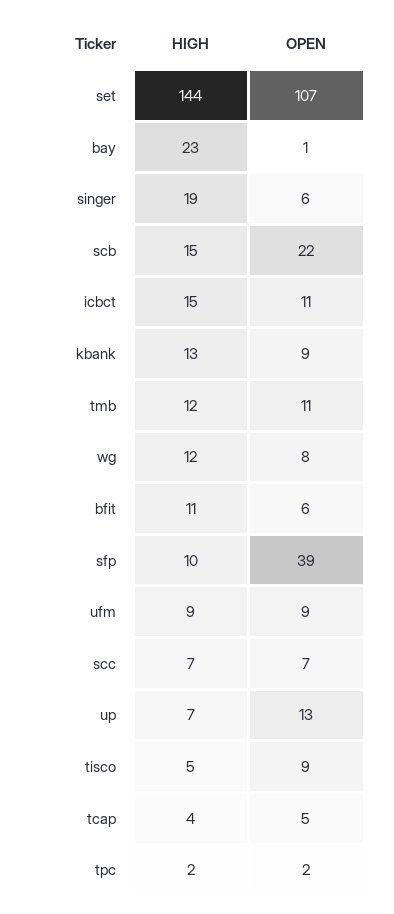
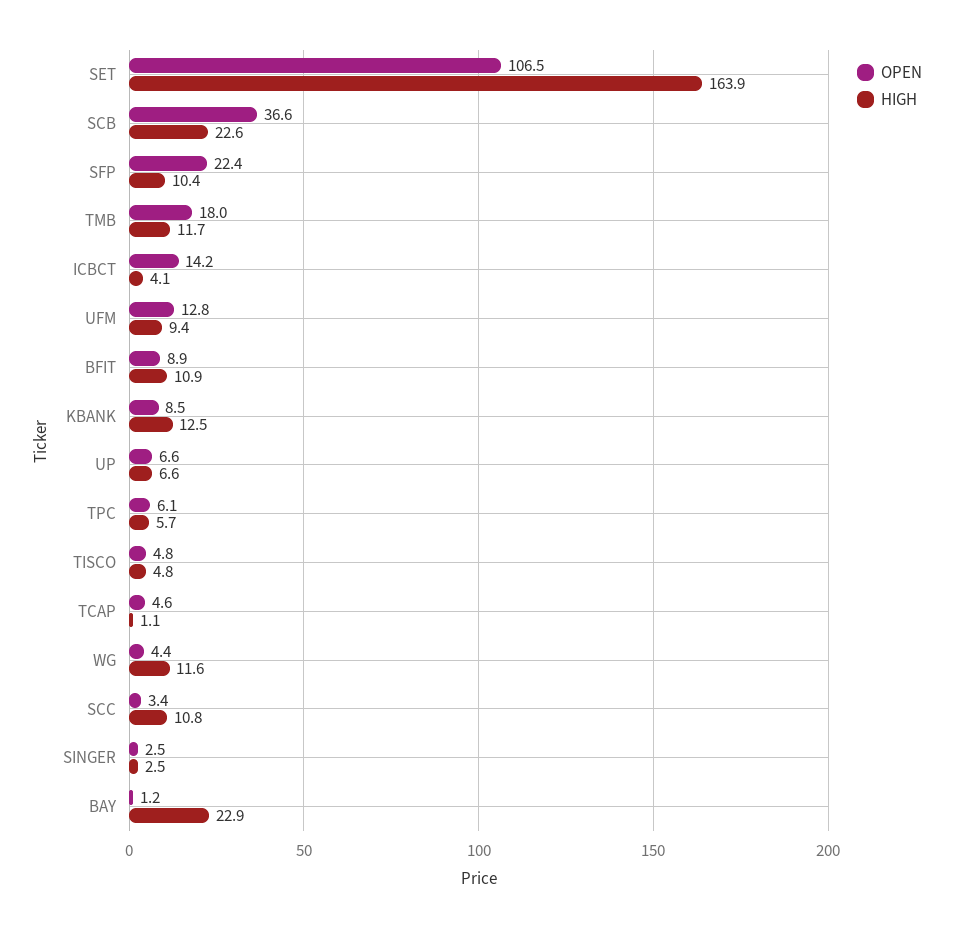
HIGH, set: 144 -> 163.9
HIGH, singer: 19 -> 2.5
OPEN, singer: 6 -> 2.5
HIGH, scb: 15 -> 22.6
OPEN, scb: 22 -> 36.6
HIGH, icbct: 15 -> 4.1
OPEN, icbct: 11 -> 14.2
OPEN, tmb: 11 -> 18
OPEN, wg: 8 -> 4.4
OPEN, bfit: 6 -> 8.9
OPEN, sfp: 39 -> 22.4
OPEN, ufm: 9 -> 12.8
HIGH, scc: 7 -> 10.8
OPEN, scc: 7 -> 3.4
OPEN, up: 13 -> 6.6
OPEN, tisco: 9 -> 4.8
HIGH, tcap: 4 -> 1.1
HIGH, tpc: 2 -> 5.7
OPEN, tpc: 2 -> 6.1

